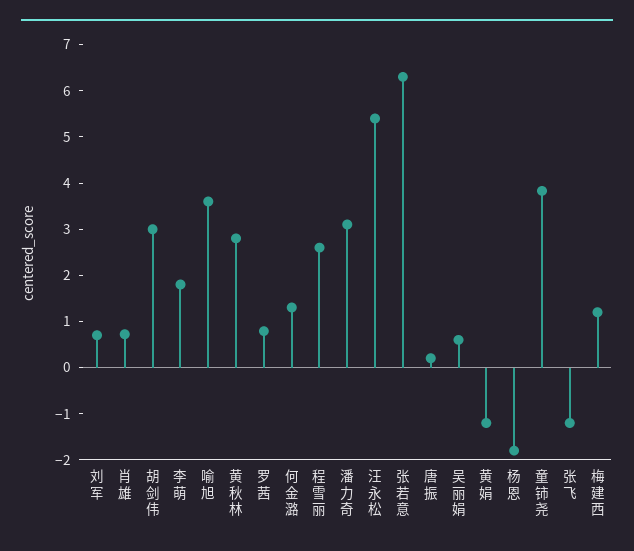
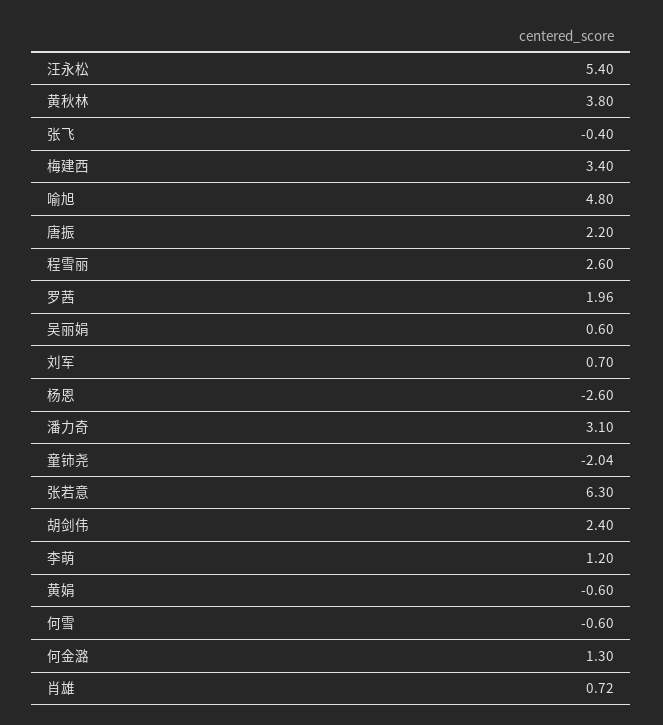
胡剑伟: 3 -> 2.4
李萌: 1.8 -> 1.2
喻旭: 3.6 -> 4.8
黄秋林: 2.8 -> 3.8
罗茜: 0.8 -> 1.96
唐振: 0.2 -> 2.2
黄娟: -1.2 -> -0.6
杨恩: -1.8 -> -2.6
童铈尧: 3.8 -> -2.04
张飞: -1.2 -> -0.4
梅建西: 1.2 -> 3.4
何雪: none -> -0.6

